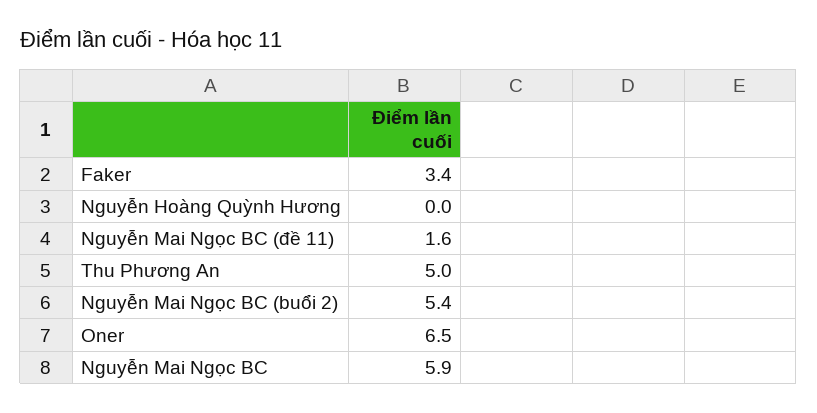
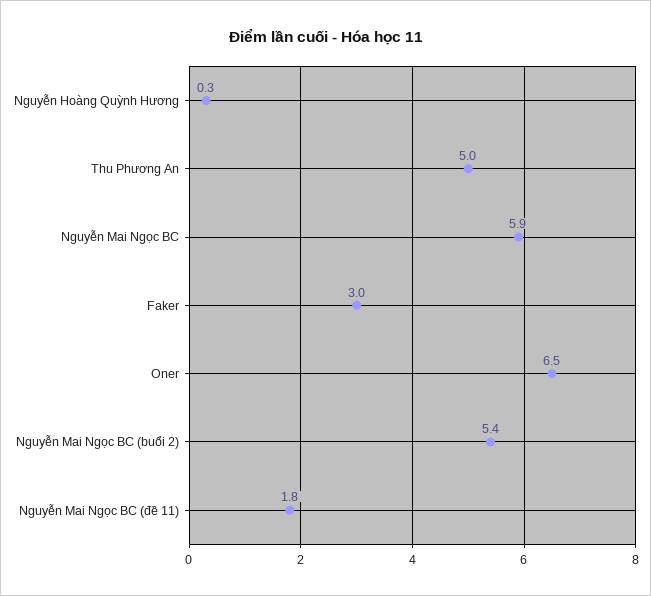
Faker: 3.4 -> 3
Nguyễn Hoàng Quỳnh Hương: 0 -> 0.3
Nguyễn Mai Ngọc BC (đề 11): 1.6 -> 1.8

